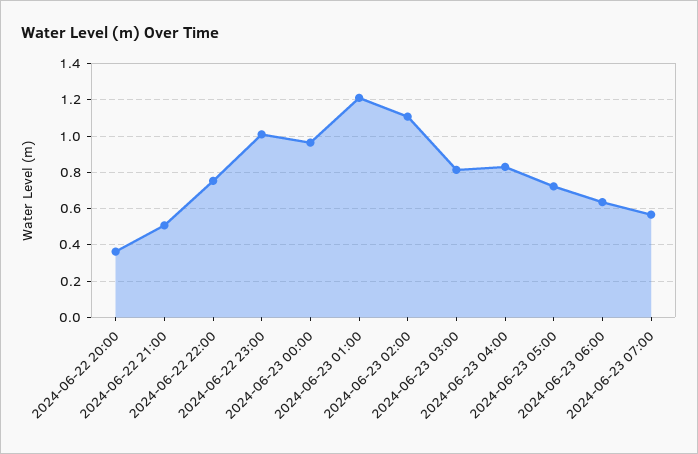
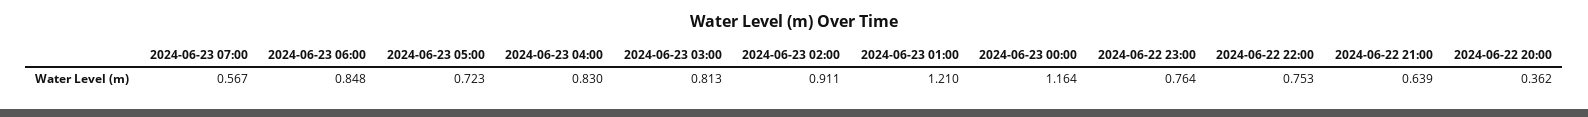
2024-06-22 21:00: 0.5 -> 0.639
2024-06-22 23:00: 1 -> 0.764
2024-06-23 00:00: 0.95 -> 1.164
2024-06-23 02:00: 1.1 -> 0.911
2024-06-23 06:00: 0.65 -> 0.848

